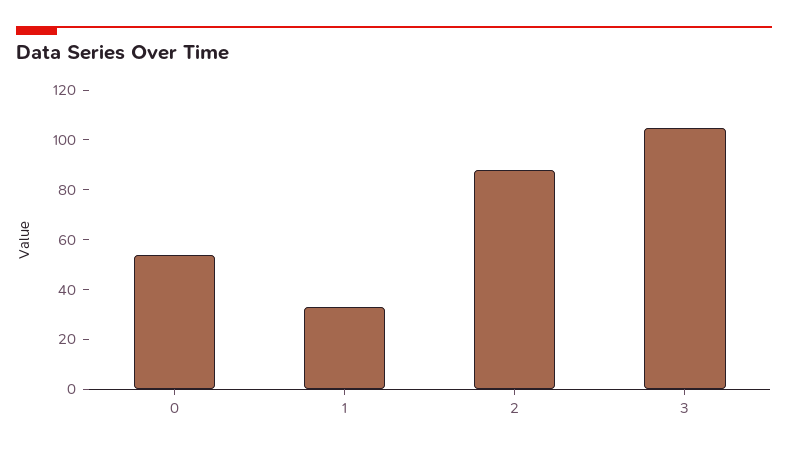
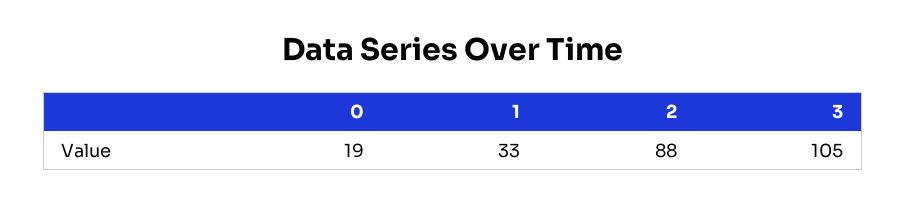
0: 55 -> 19

